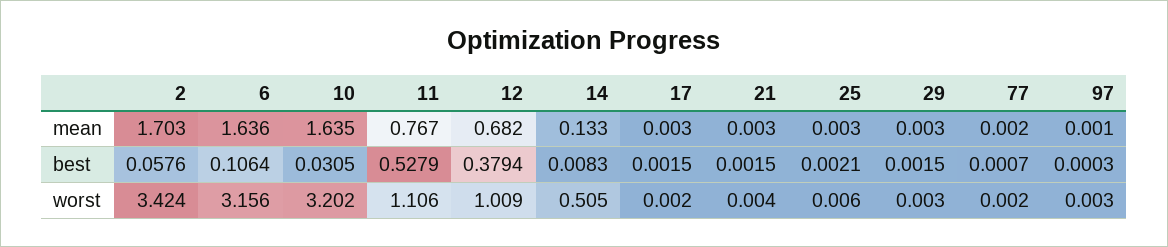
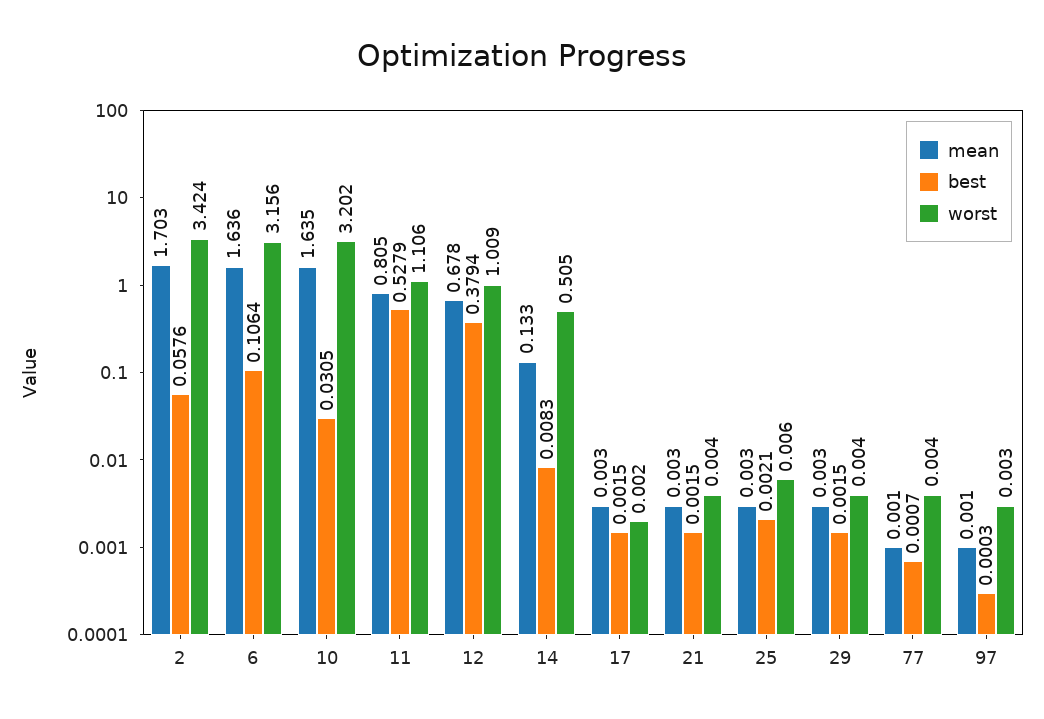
mean, 11: 0.767 -> 0.805
mean, 12: 0.682 -> 0.678
mean, 77: 0.002 -> 0.001
worst, 29: 0.003 -> 0.004
worst, 77: 0.002 -> 0.004

